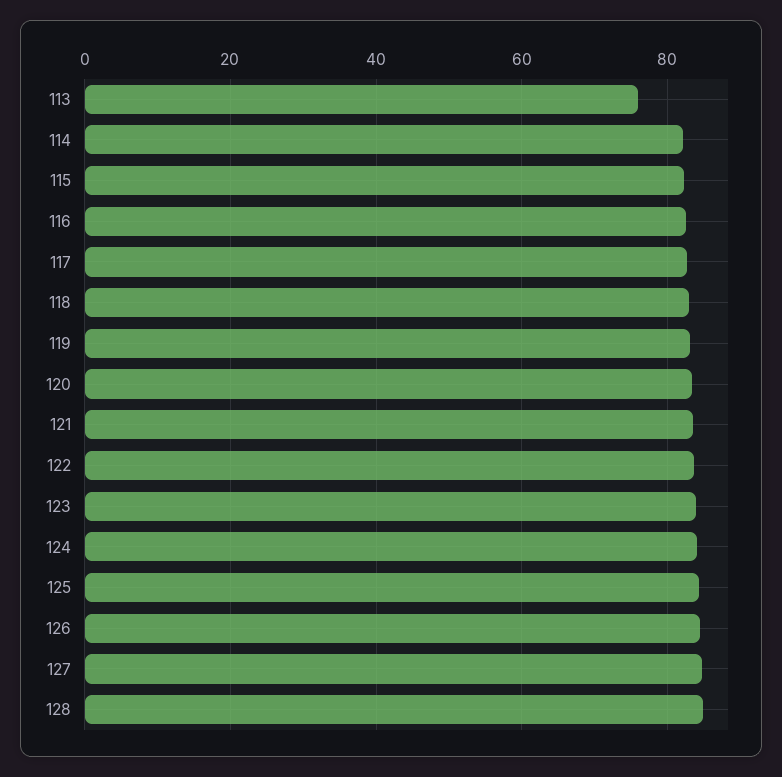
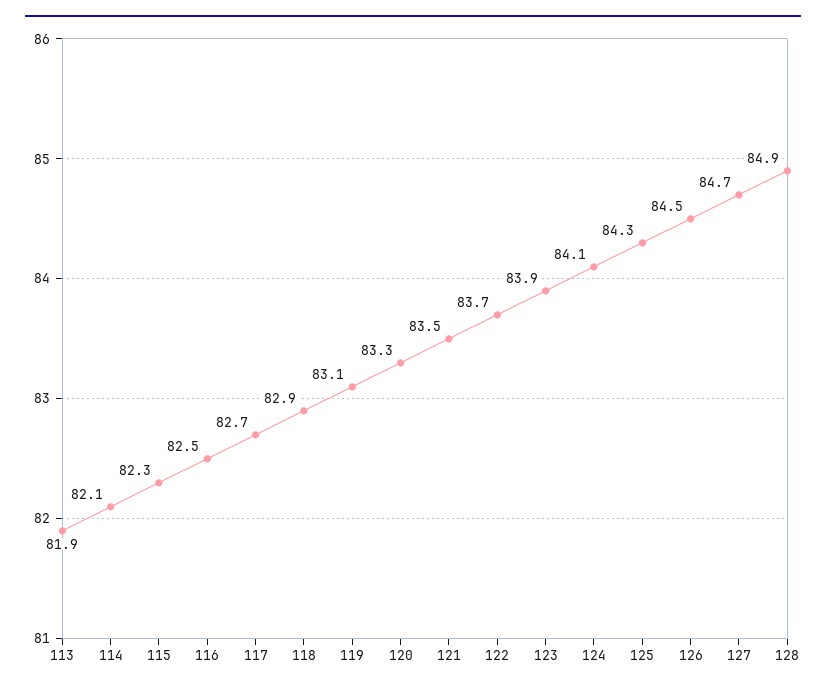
113: 76 -> 81.9

